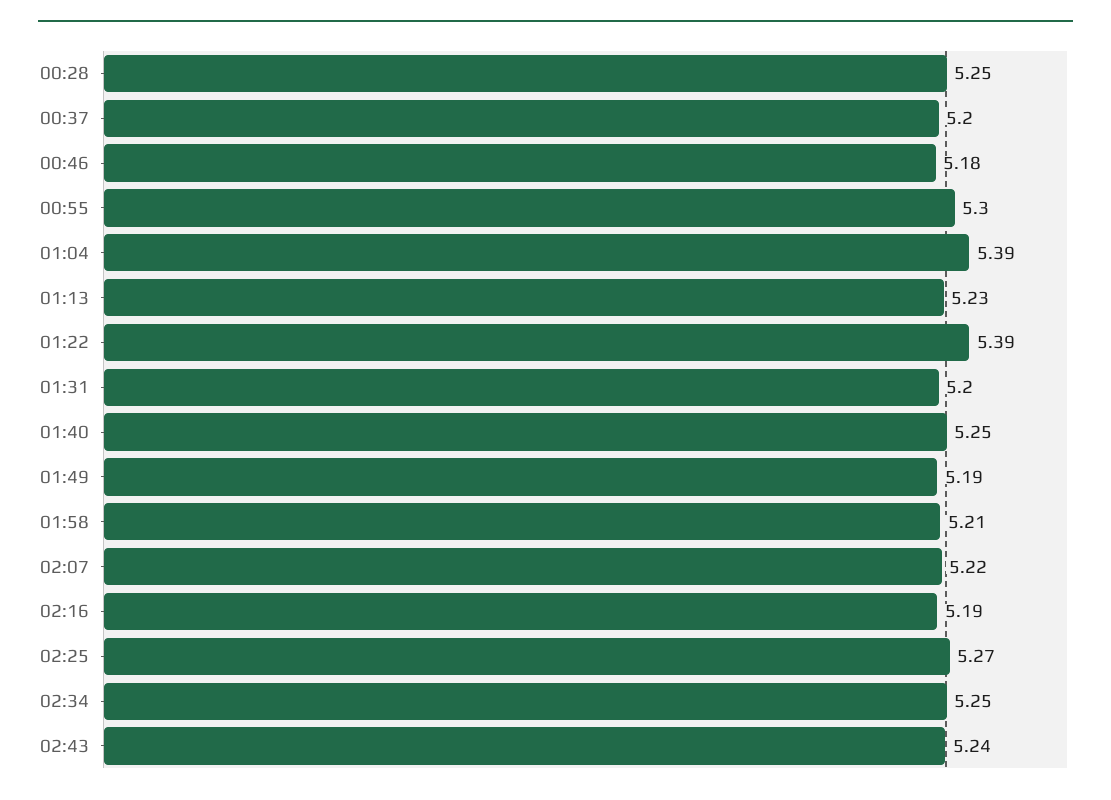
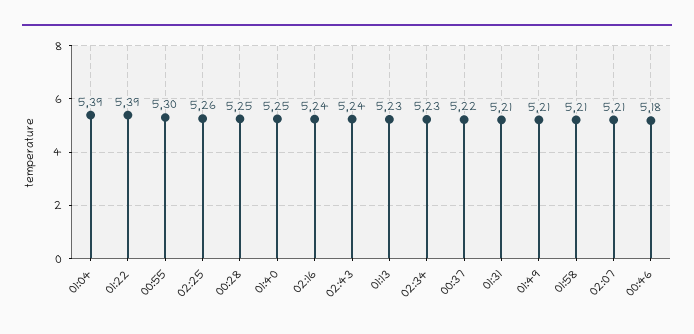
00:37: 5.2 -> 5.22
01:31: 5.2 -> 5.21
01:49: 5.19 -> 5.21
02:07: 5.22 -> 5.21
02:16: 5.19 -> 5.24
02:25: 5.27 -> 5.26
02:34: 5.25 -> 5.23

